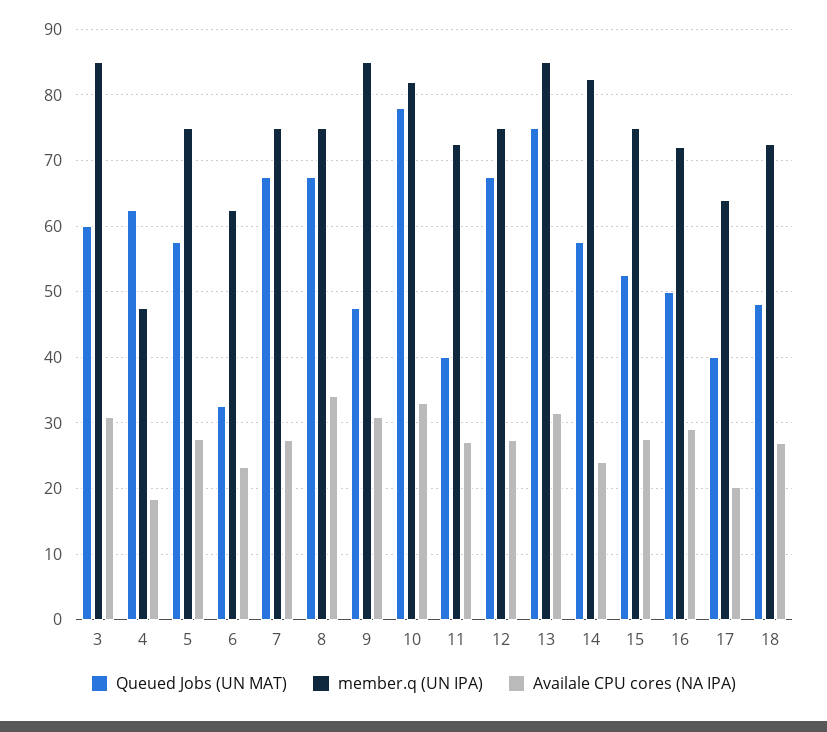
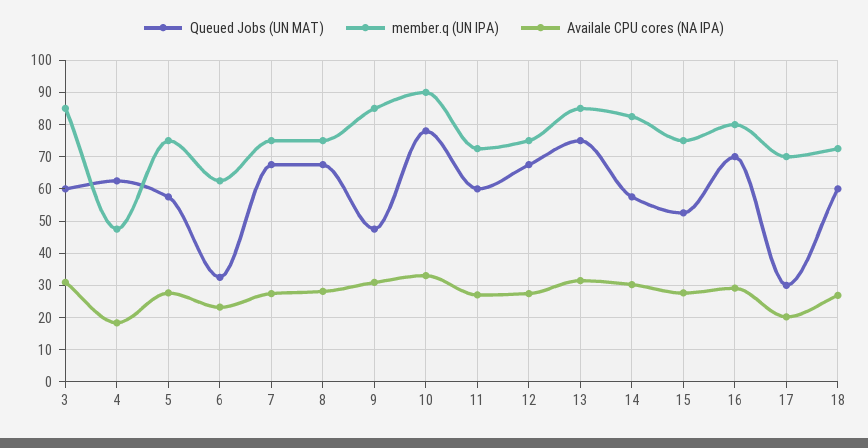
Availale CPU cores (NA IPA), 8: 34 -> 28
member.q (UN IPA), 10: 82 -> 90
Queued Jobs (UN MAT), 11: 40 -> 60
Availale CPU cores (NA IPA), 14: 24 -> 30
Queued Jobs (UN MAT), 16: 50 -> 70
member.q (UN IPA), 16: 72 -> 80
Queued Jobs (UN MAT), 17: 40 -> 30
member.q (UN IPA), 17: 64 -> 70
Queued Jobs (UN MAT), 18: 48 -> 60

